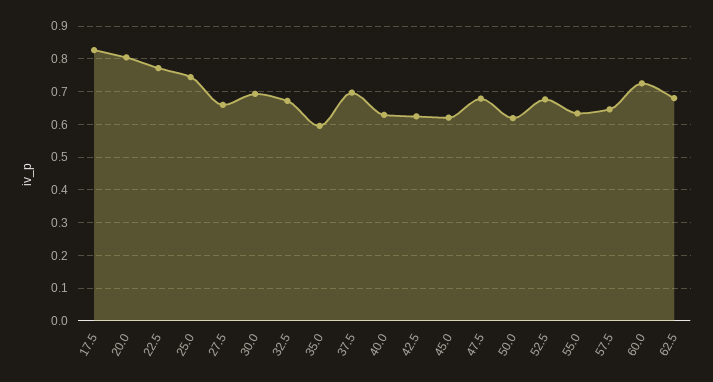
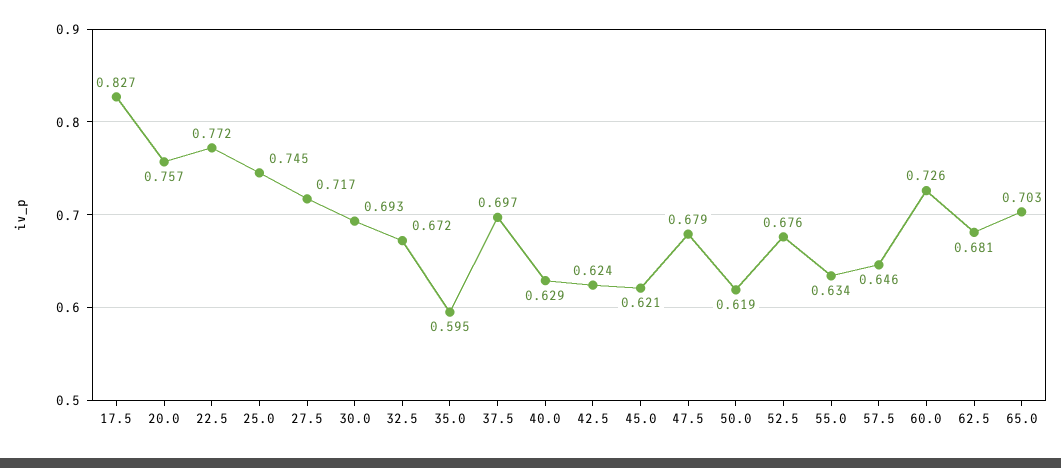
20.0: 0.8 -> 0.757
27.5: 0.66 -> 0.717
65.0: none -> 0.703

